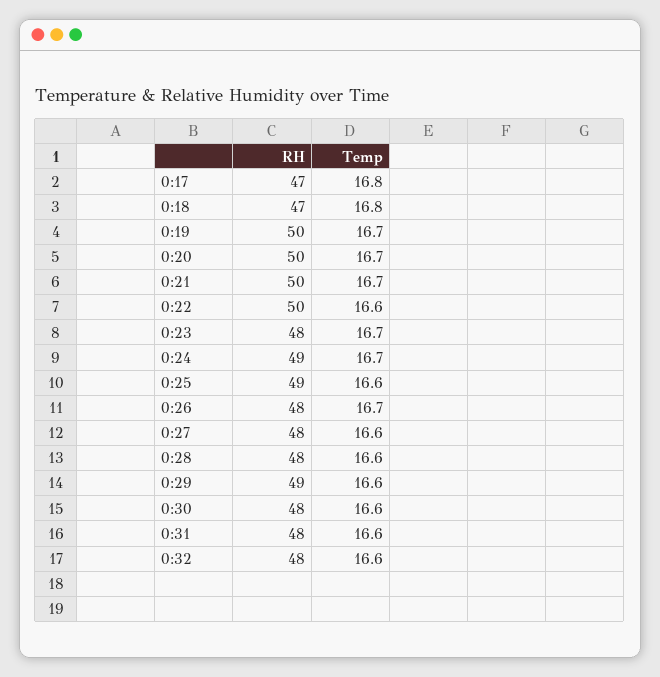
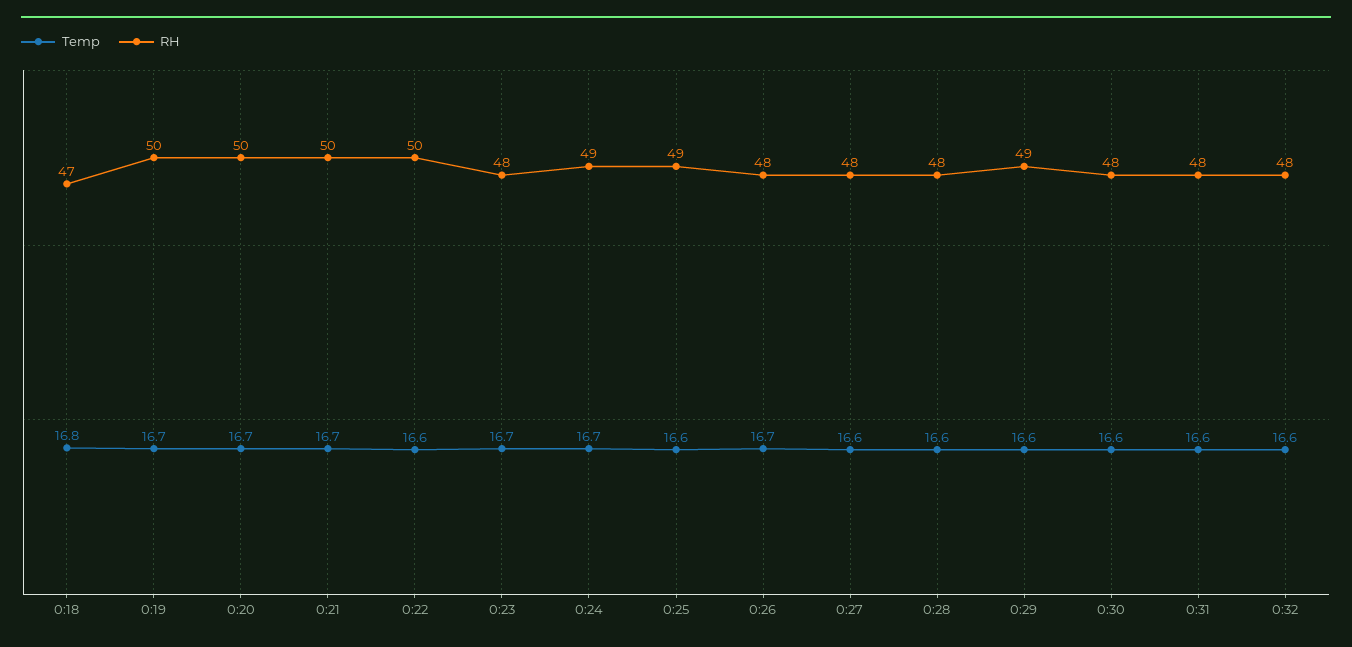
RH, 0:17: 47 -> none
Temp, 0:17: 16.8 -> none

